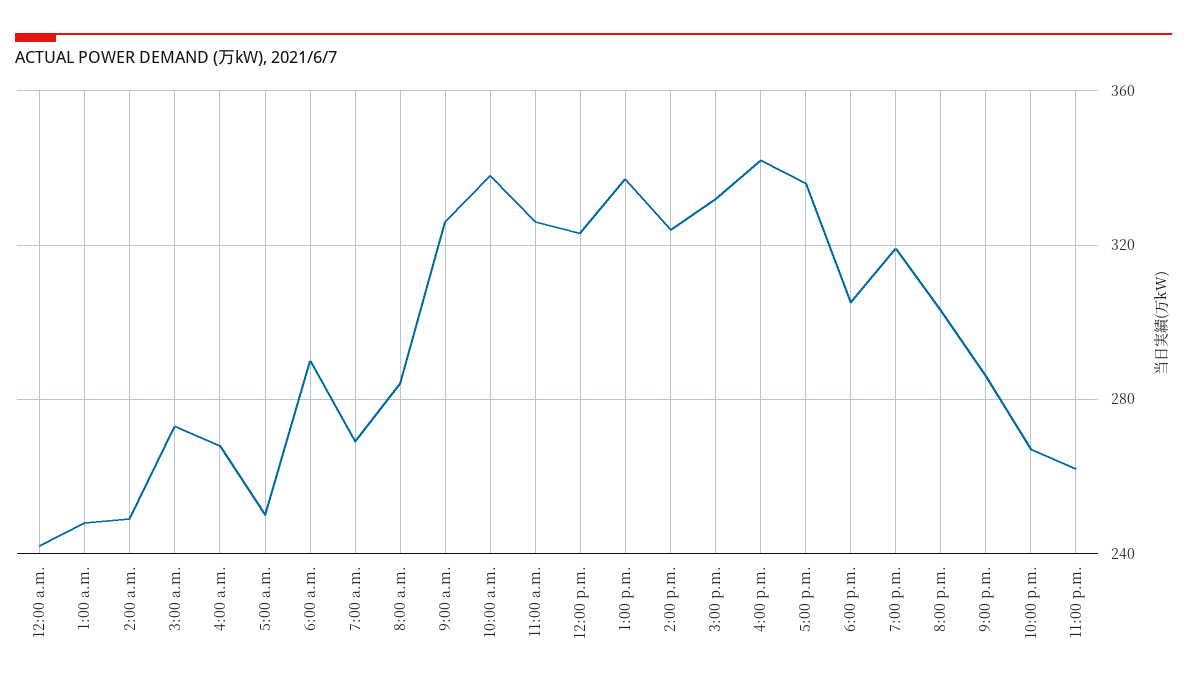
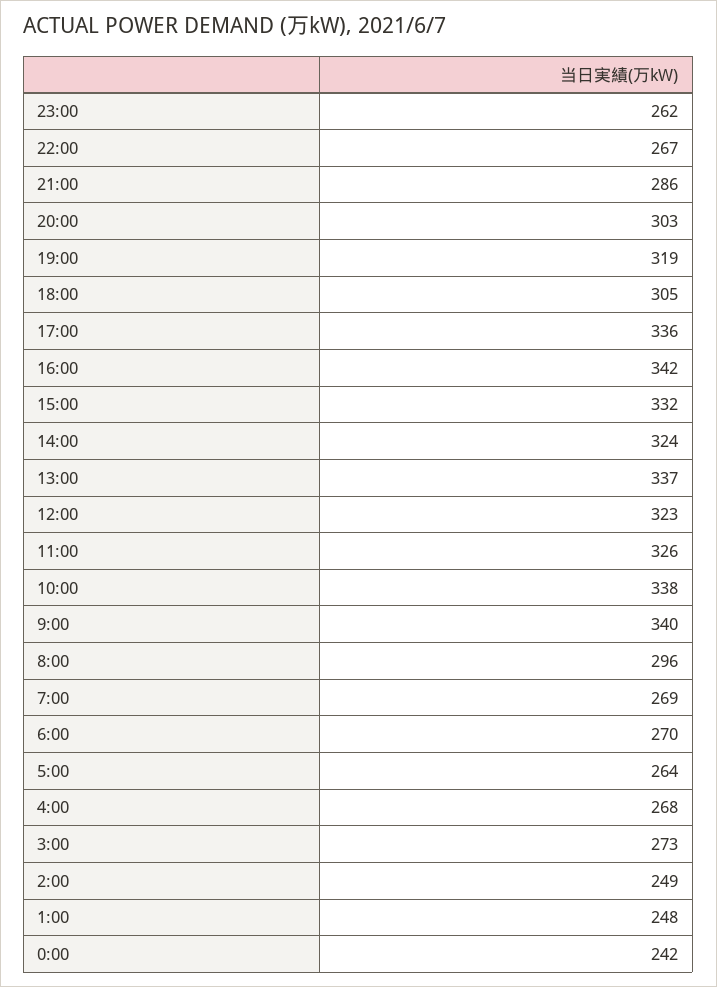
5:00 a.m.: 250 -> 264
6:00 a.m.: 290 -> 270
8:00 a.m.: 285 -> 296
9:00 a.m.: 325 -> 340

